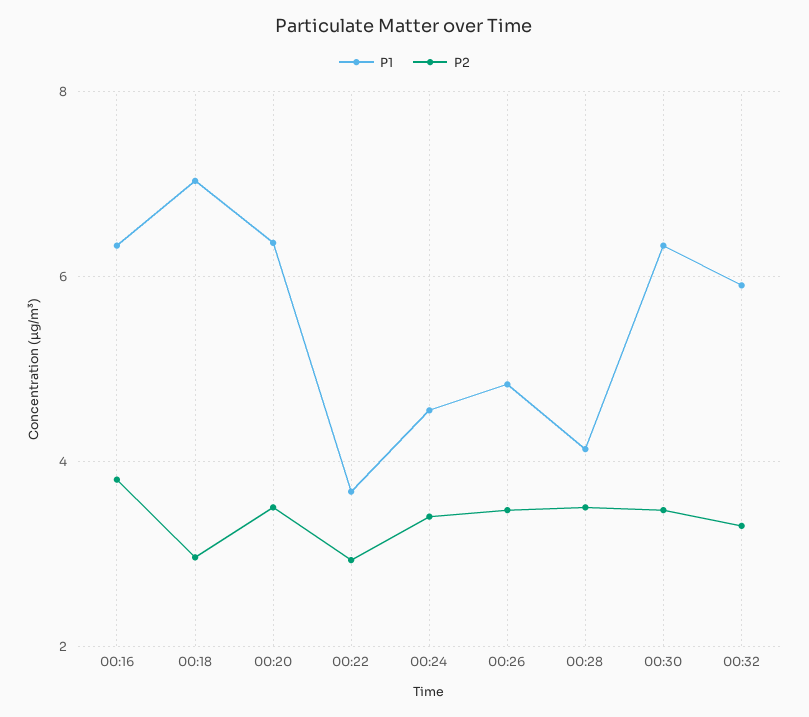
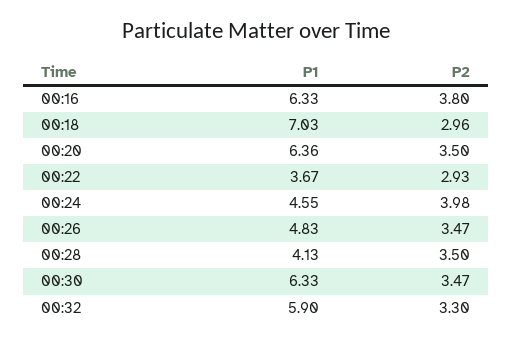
P2, 00:24: 3.4 -> 3.98

